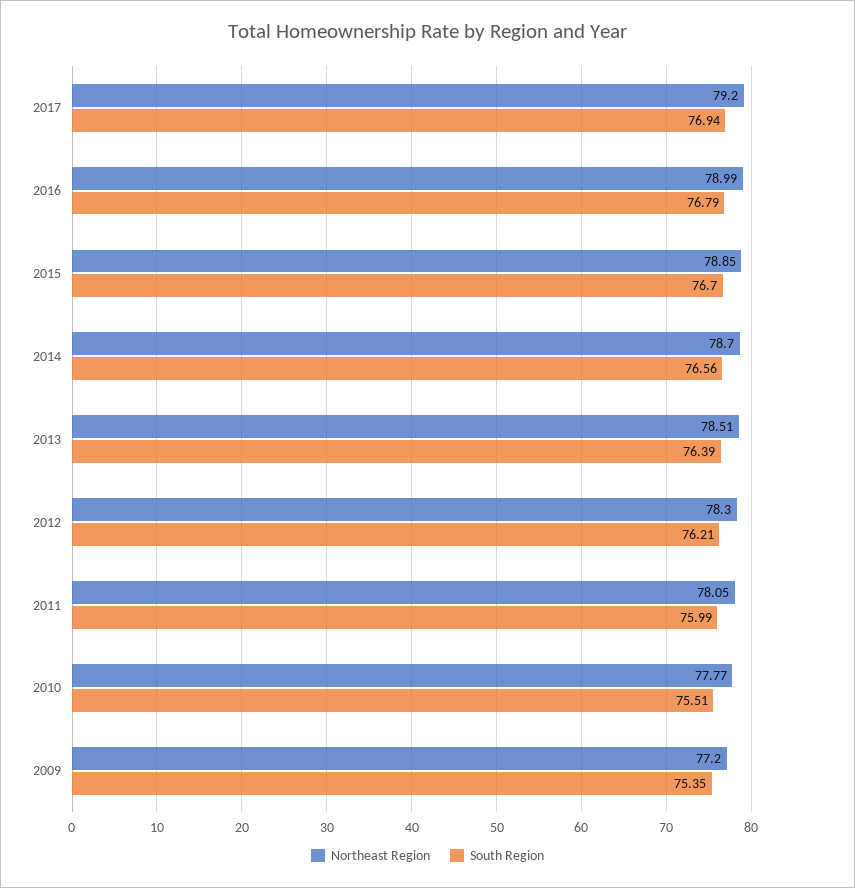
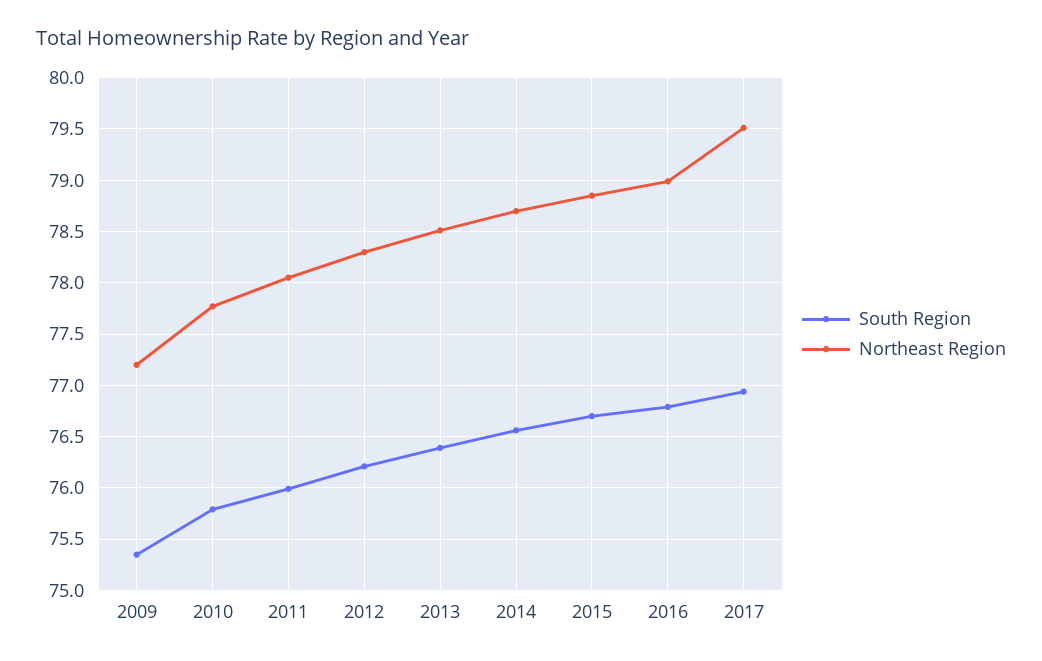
Northeast Region, 2017: 79.2 -> 79.5
South Region, 2010: 75.51 -> 75.8

